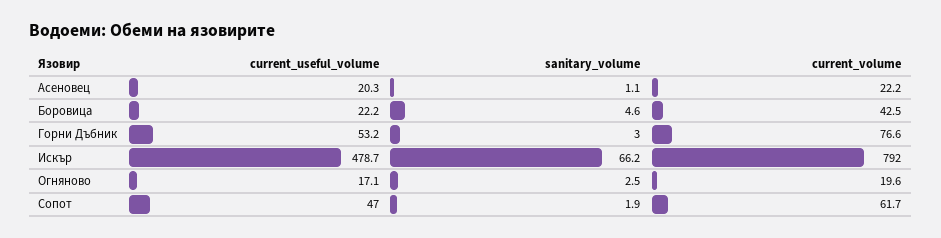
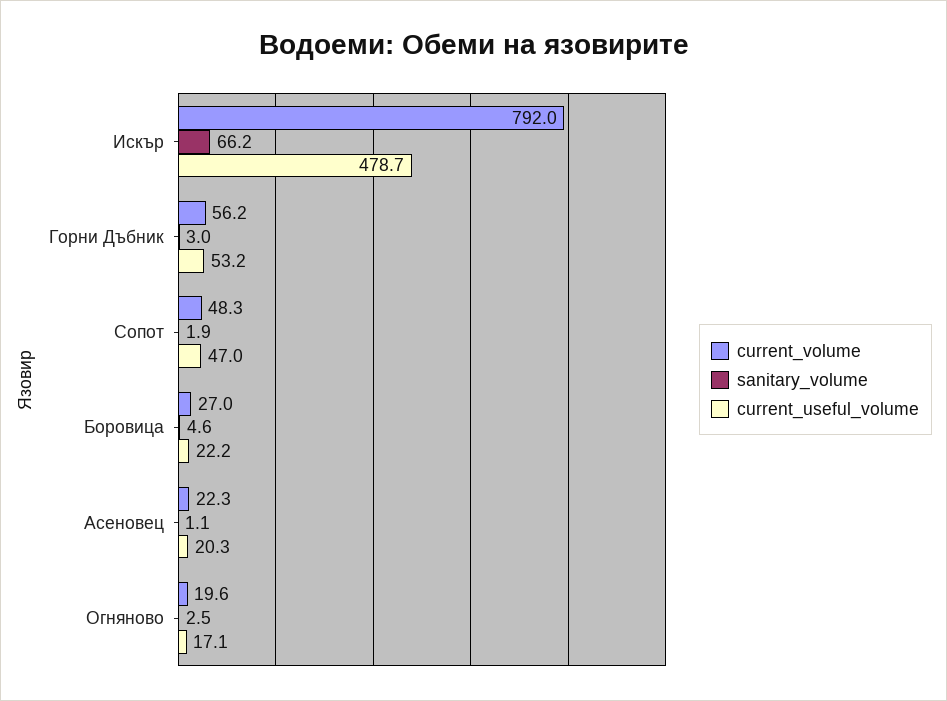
current_volume, Асеновец: 22.2 -> 22.3
current_volume, Боровица: 42.5 -> 27
current_volume, Горни Дъбник: 76.6 -> 56.2
current_volume, Сопот: 61.7 -> 48.3

